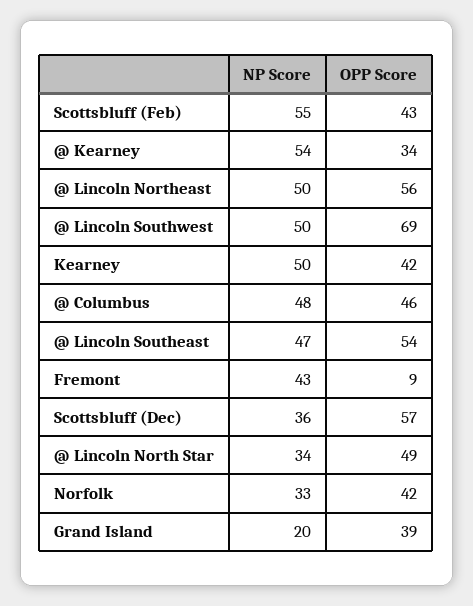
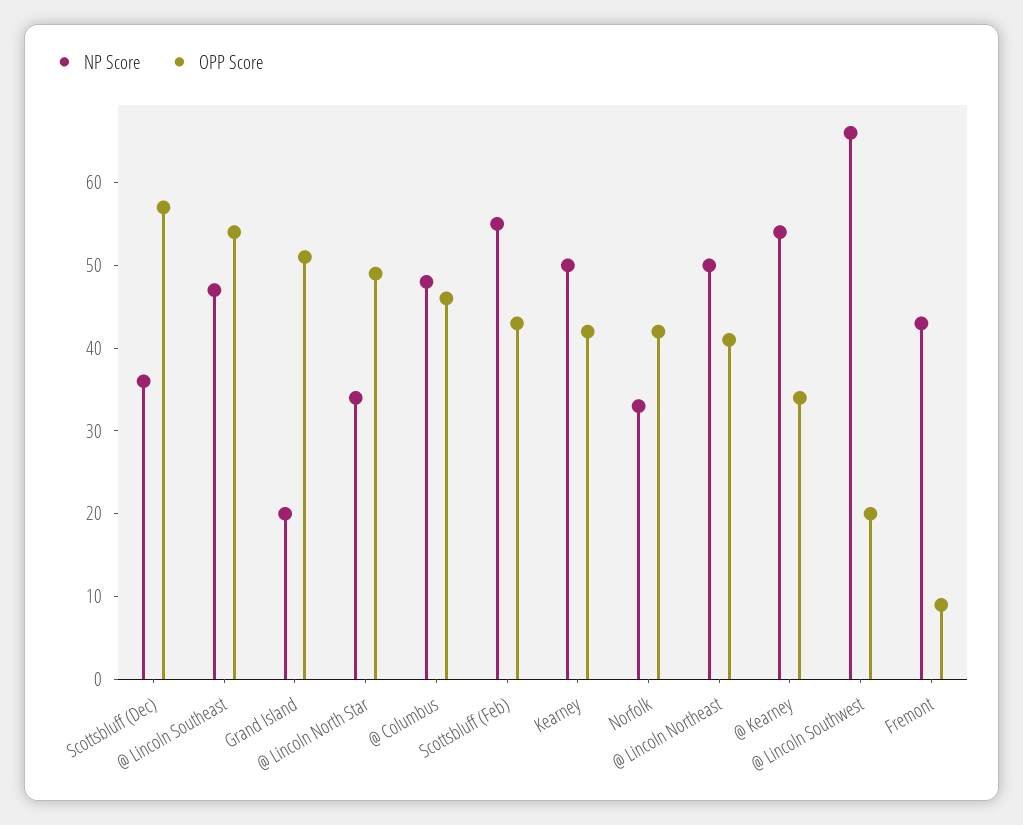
OPP Score, @ Lincoln Northeast: 56 -> 41
NP Score, @ Lincoln Southwest: 50 -> 66
OPP Score, @ Lincoln Southwest: 69 -> 20
OPP Score, Grand Island: 39 -> 51

